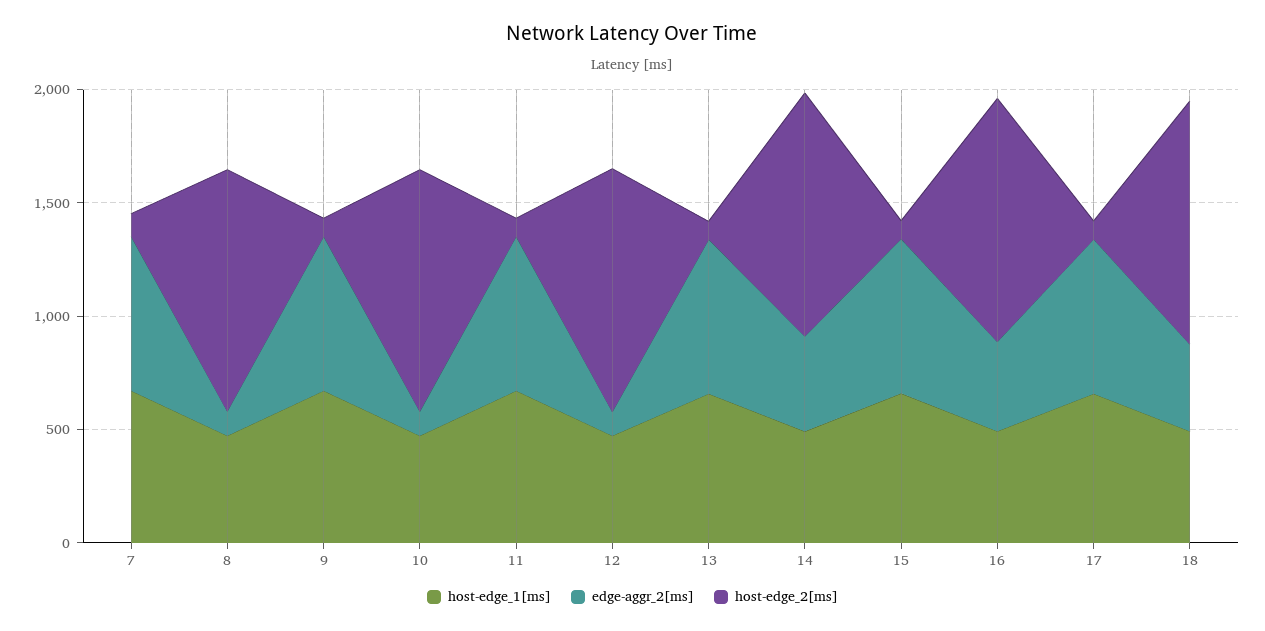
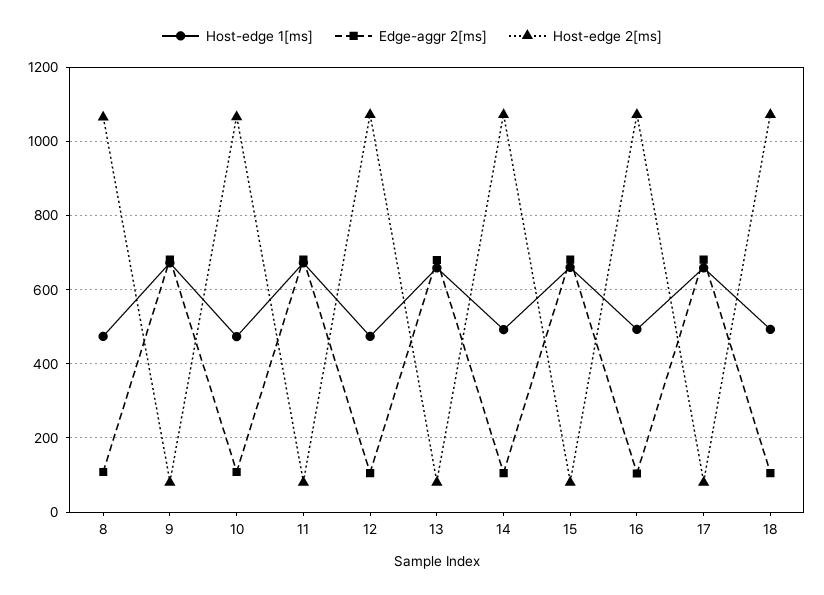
host-edge_1[ms], 7: 700 -> none
edge-aggr_2[ms], 7: 700 -> none
host-edge_2[ms], 7: 100 -> none
edge-aggr_2[ms], 14: 400 -> 100
edge-aggr_2[ms], 16: 400 -> 100
edge-aggr_2[ms], 18: 400 -> 100

